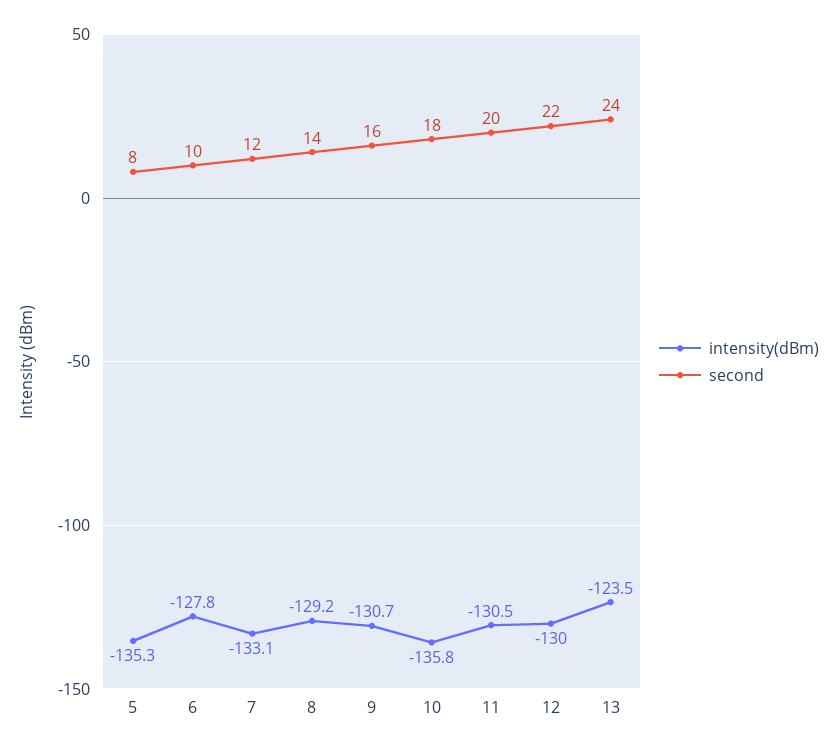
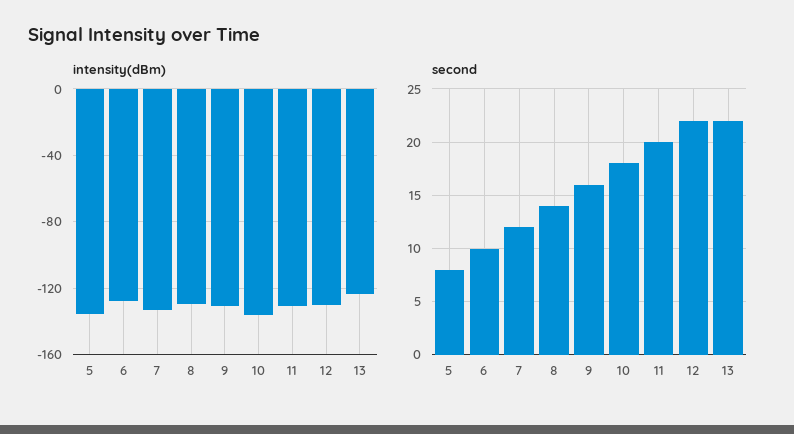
second, 13: 24 -> 22

